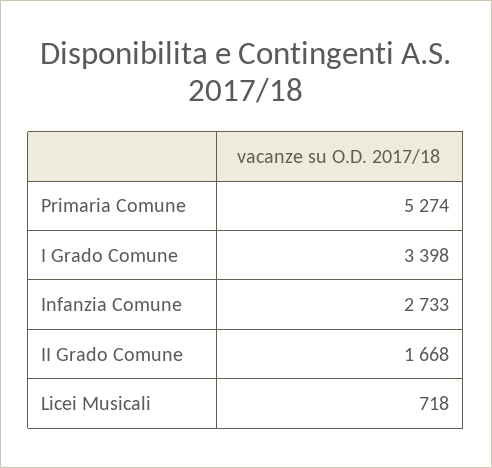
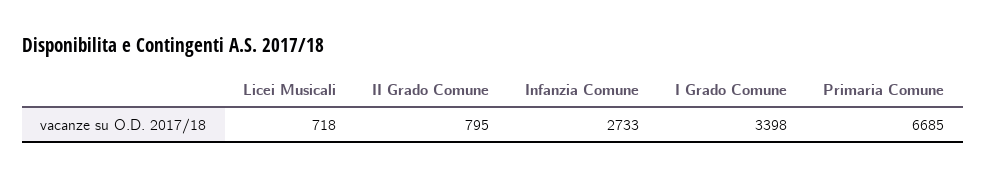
Primaria Comune: 5274 -> 6685
II Grado Comune: 1668 -> 795

